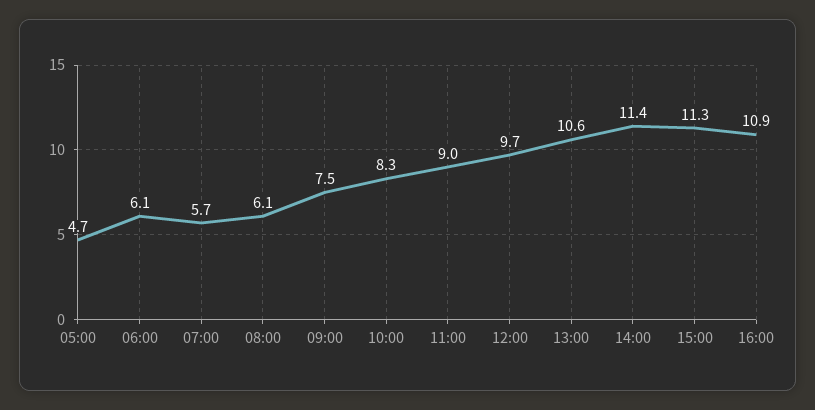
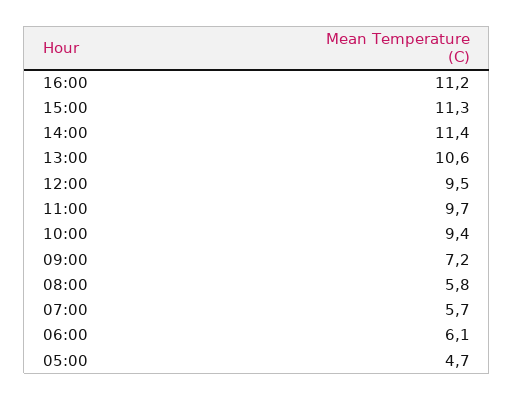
08:00: 6.1 -> 5.8
09:00: 7.5 -> 7.2
10:00: 8.3 -> 9.4
11:00: 9 -> 9.7
12:00: 9.7 -> 9.5
16:00: 10.9 -> 11.2

